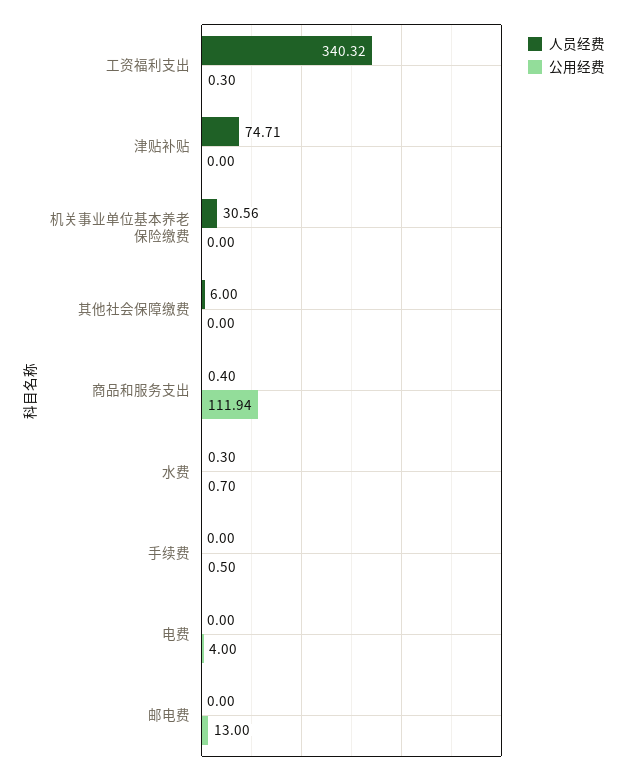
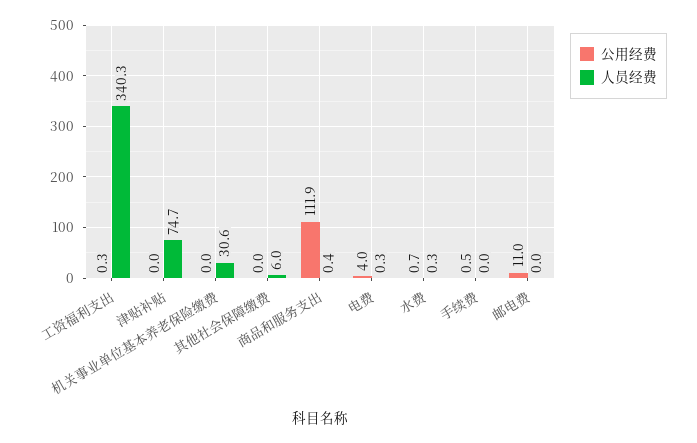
人员经费, 电费: 0 -> 0.3
公用经费, 邮电费: 13 -> 11

